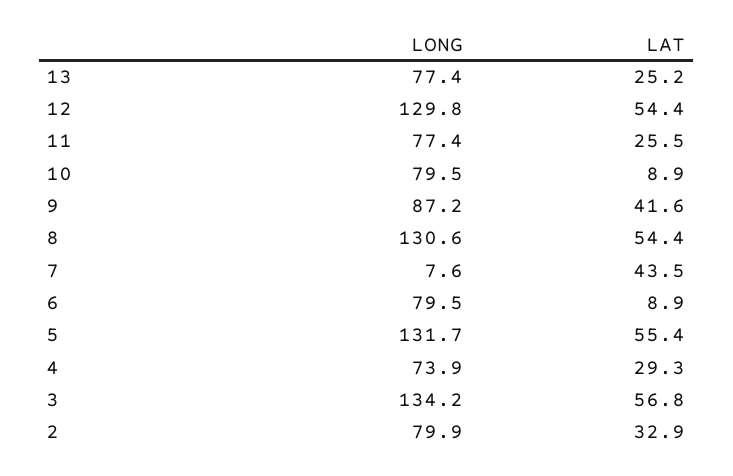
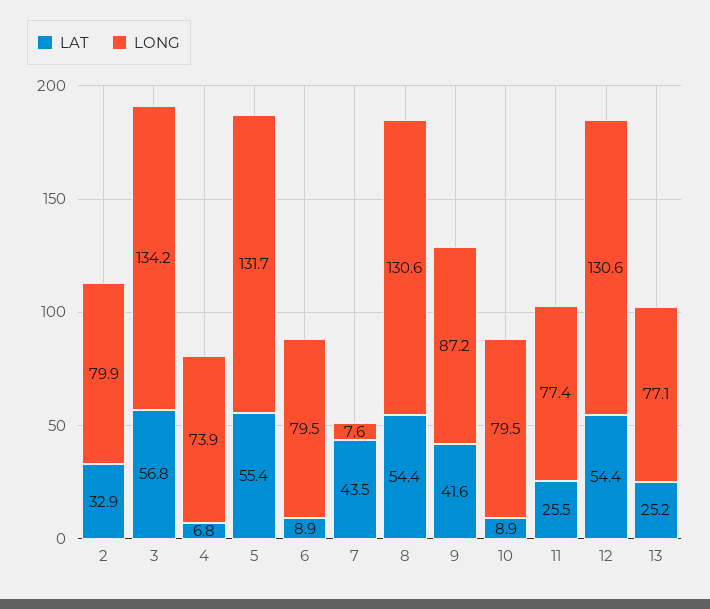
LONG, 13: 77.4 -> 77.1
LONG, 12: 129.8 -> 130.6
LAT, 4: 29.3 -> 6.8

